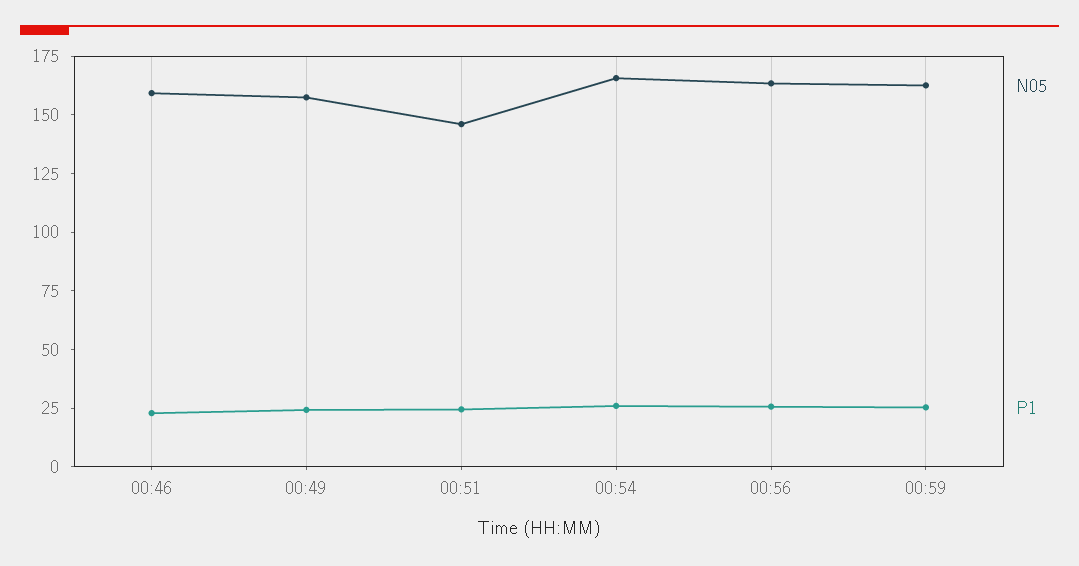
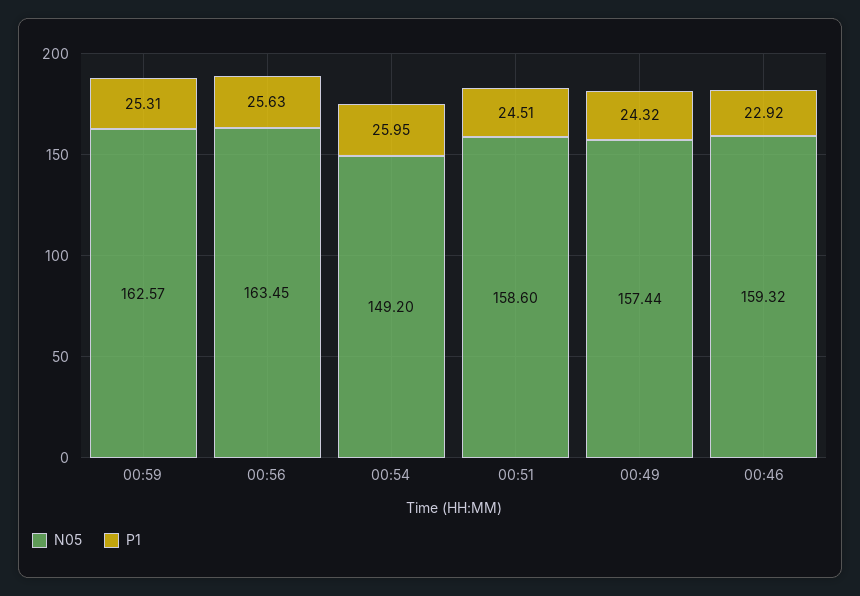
N05, 00:51: 145 -> 158.6
N05, 00:54: 165 -> 149.2

